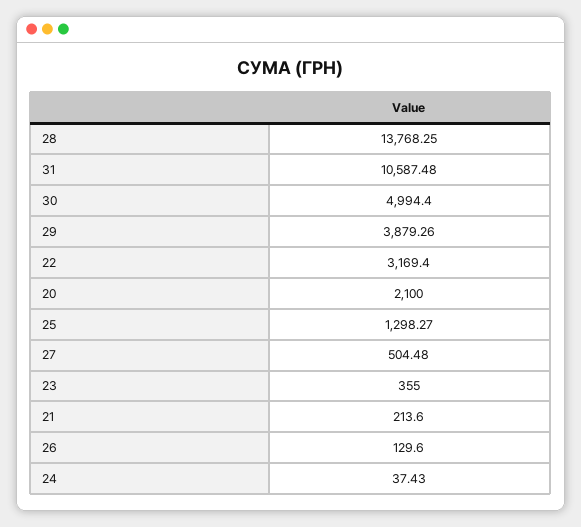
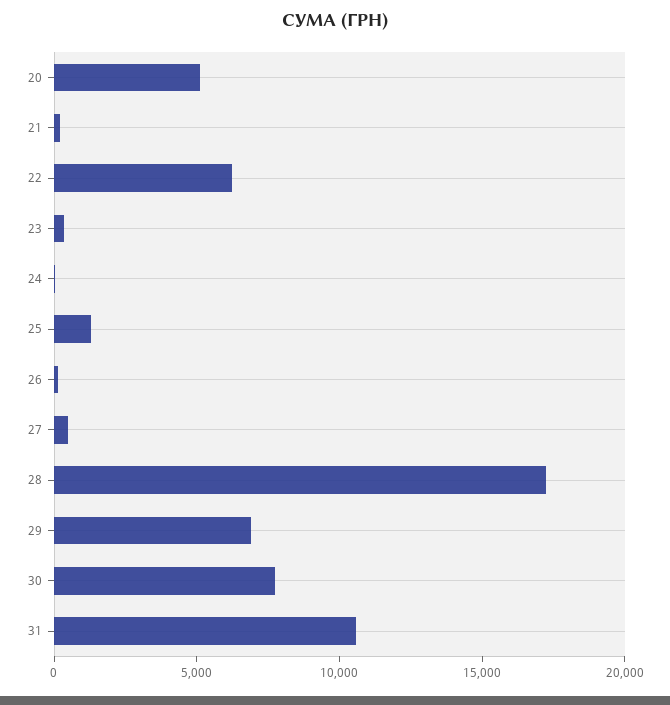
28: 13768.25 -> 17000
30: 4994.4 -> 8000
29: 3879.26 -> 7000
22: 3169.4 -> 6000
20: 2100 -> 5000

